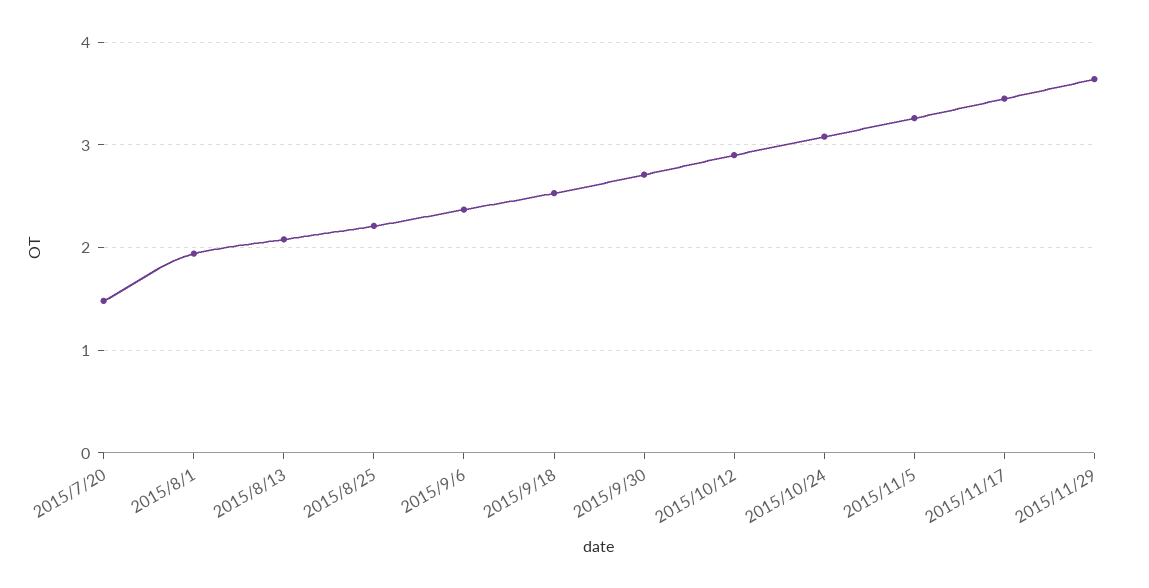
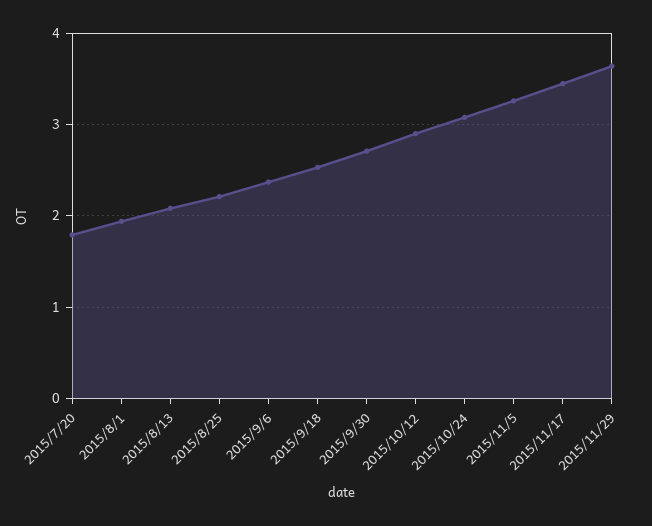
2015/7/20: 1.5 -> 1.8

